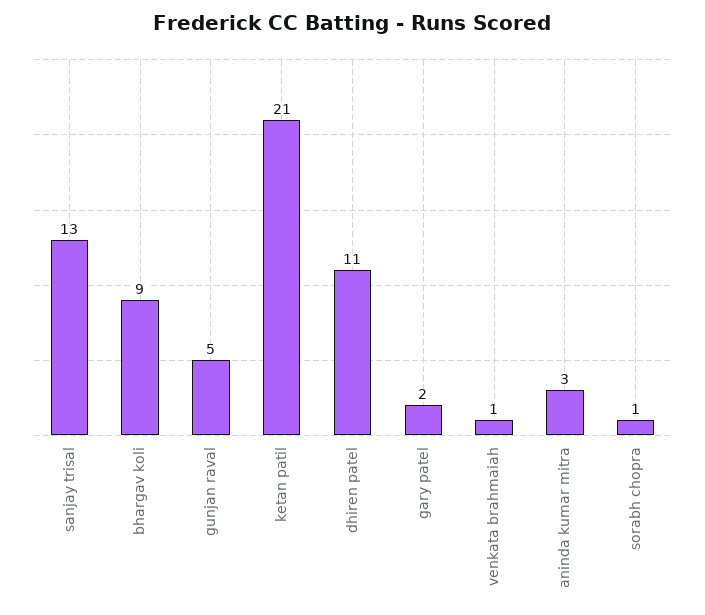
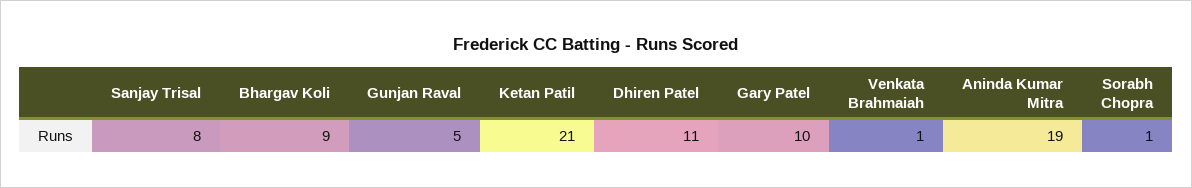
sanjay trisal: 13 -> 8
gary patel: 2 -> 10
aninda kumar mitra: 3 -> 19

